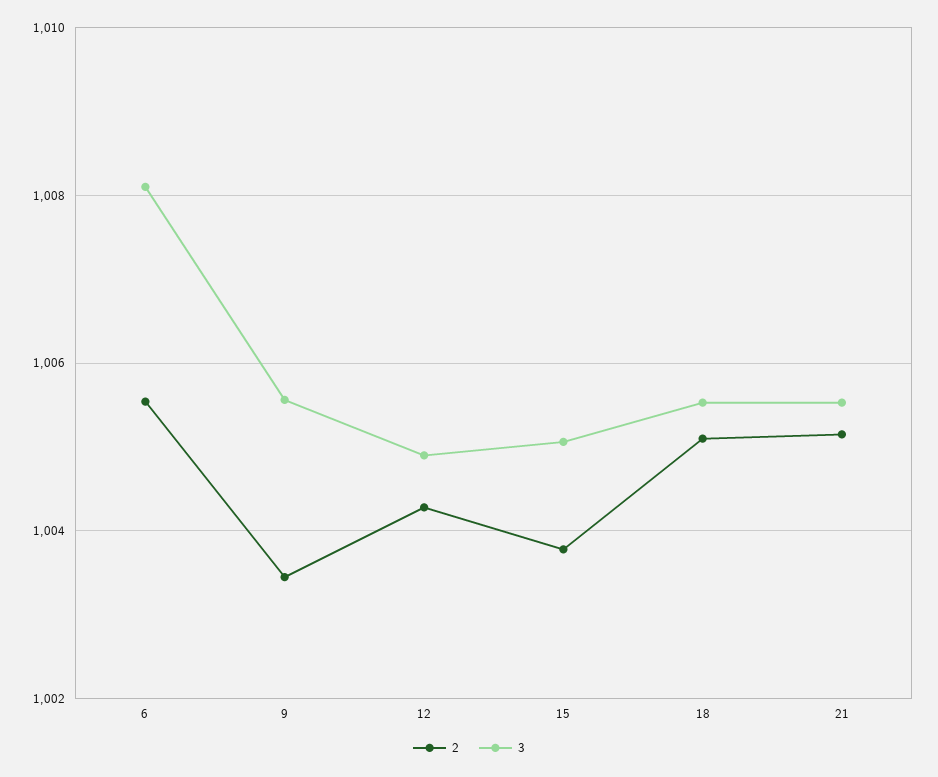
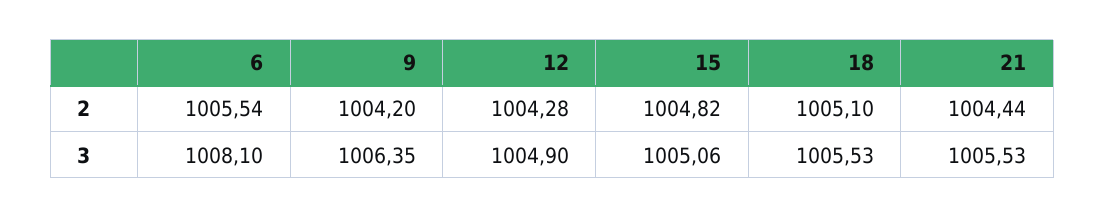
2, 9: 1003.4 -> 1004.2
3, 9: 1005.6 -> 1006.35
2, 15: 1003.8 -> 1004.82
2, 21: 1005.2 -> 1004.44

